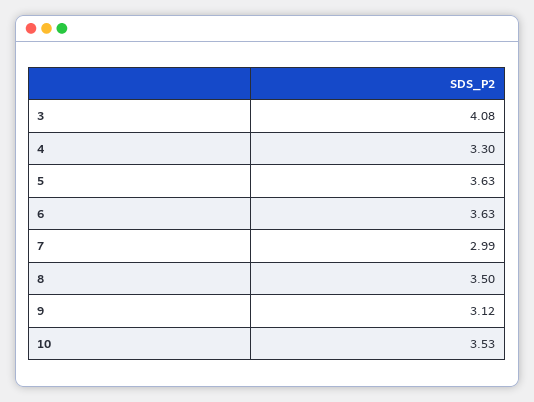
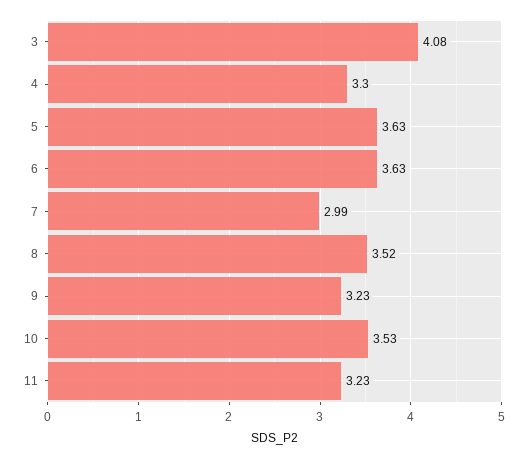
8: 3.5 -> 3.52
9: 3.12 -> 3.23
11: none -> 3.23

